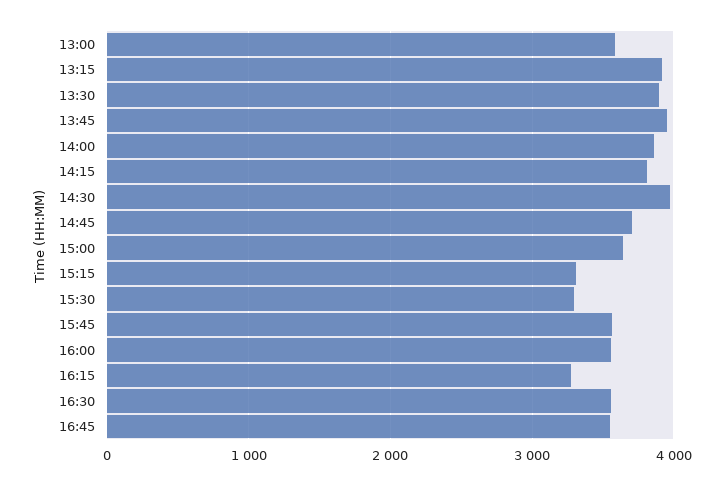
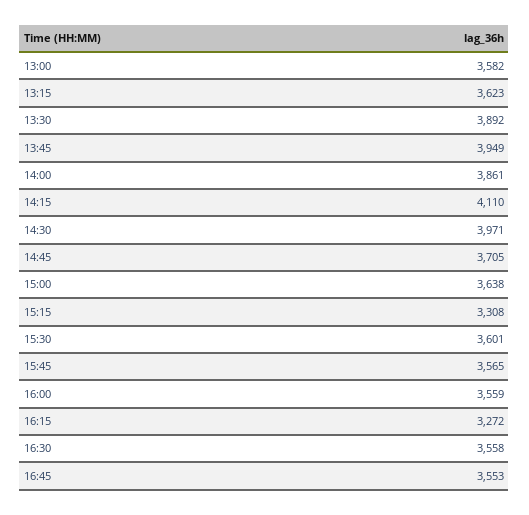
13:15: 3900 -> 3623
14:15: 3800 -> 4110
15:30: 3300 -> 3601

